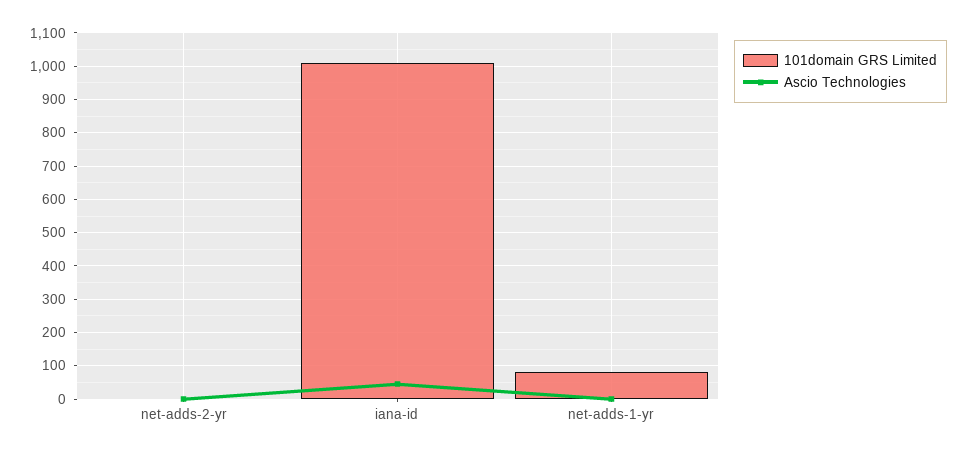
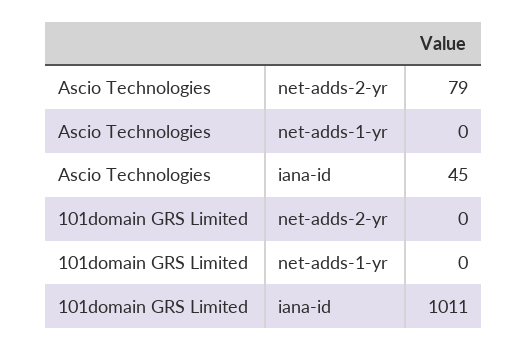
Ascio Technologies, net-adds-2-yr: 0 -> 79
101domain GRS Limited, net-adds-1-yr: 80 -> 0

